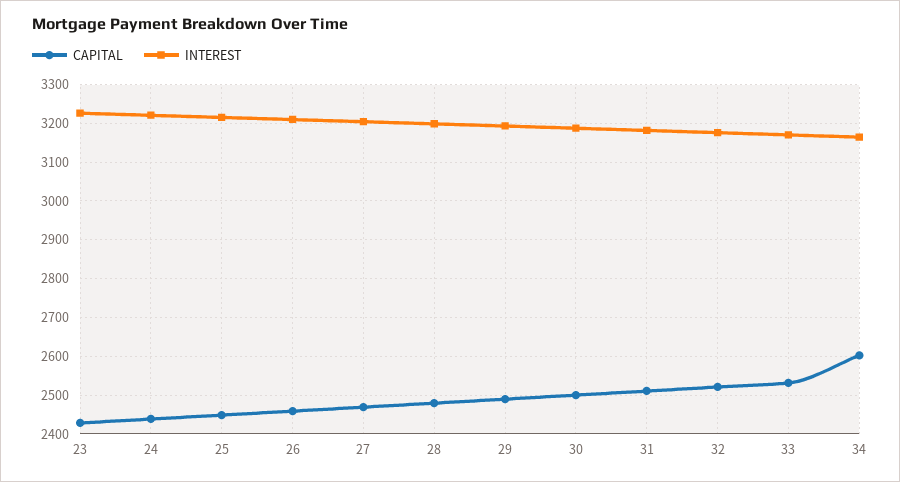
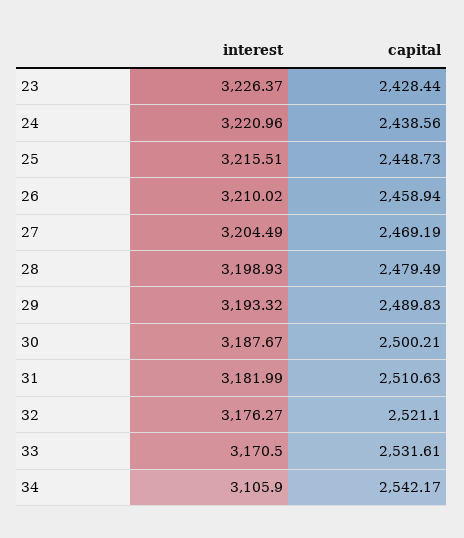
CAPITAL, 34: 2600 -> 2542.17
INTEREST, 34: 3160 -> 3105.9

